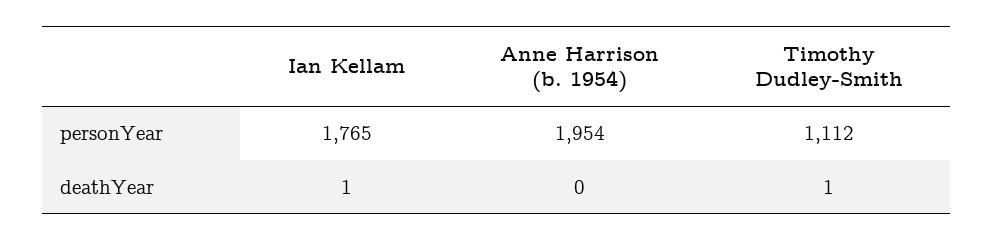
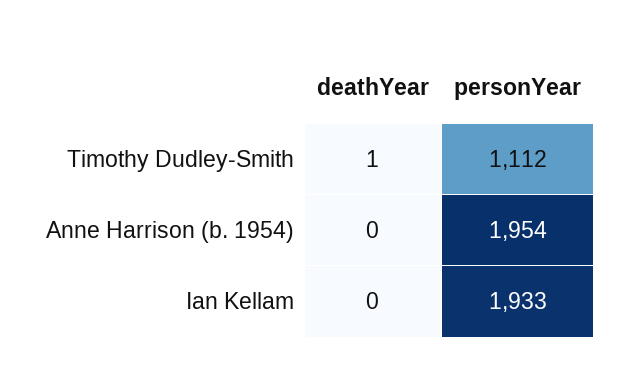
Ian Kellam, personYear: 1765 -> 1933
Ian Kellam, deathYear: 1 -> 0

